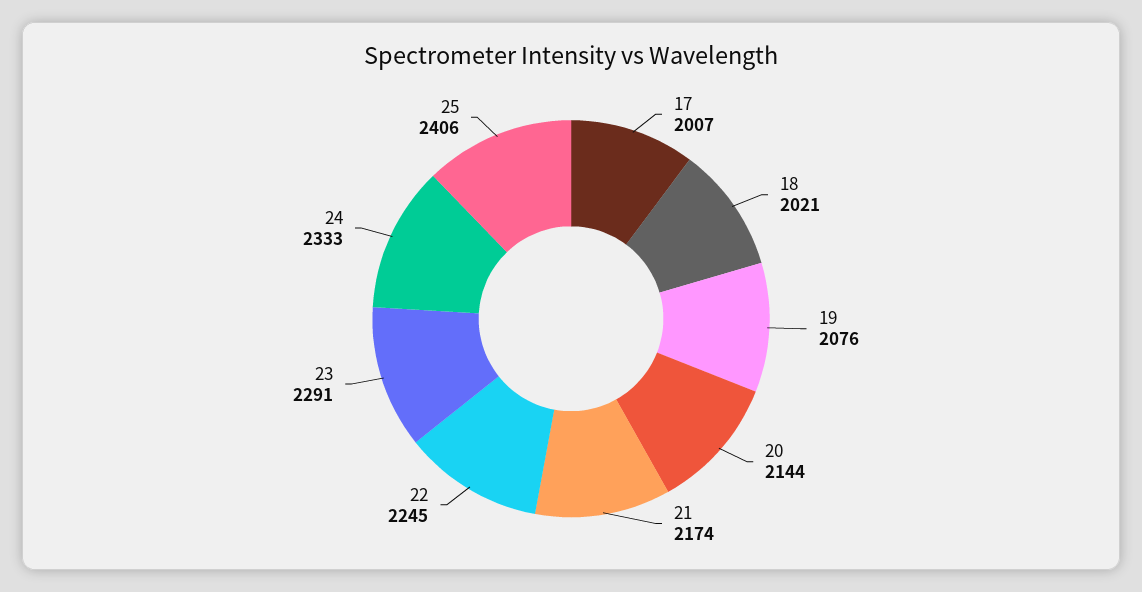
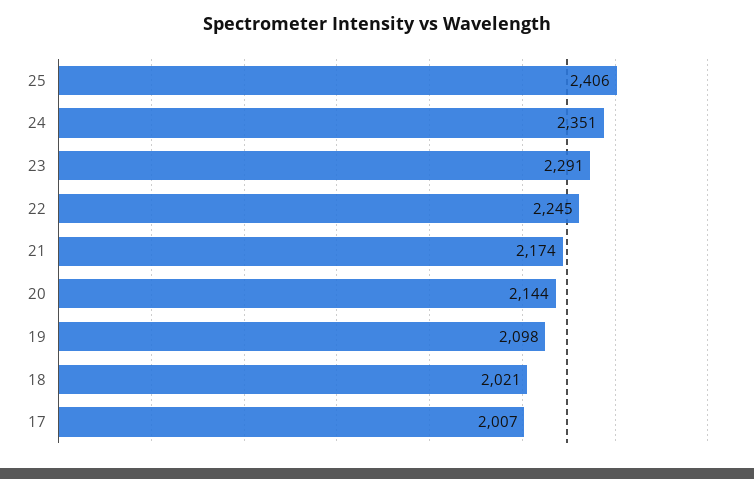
19: 2076 -> 2098
24: 2333 -> 2351

